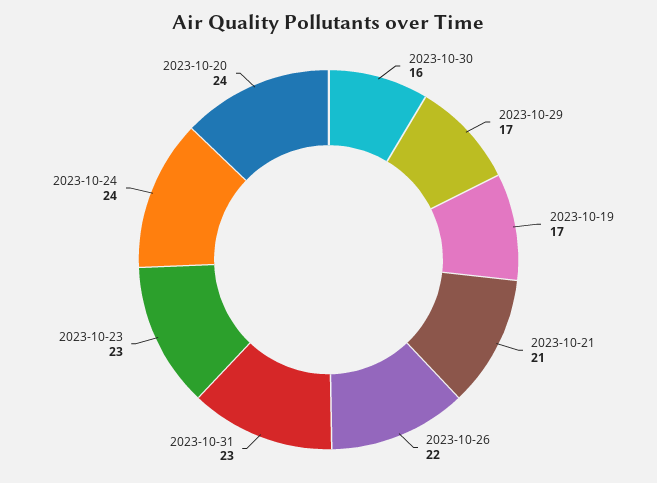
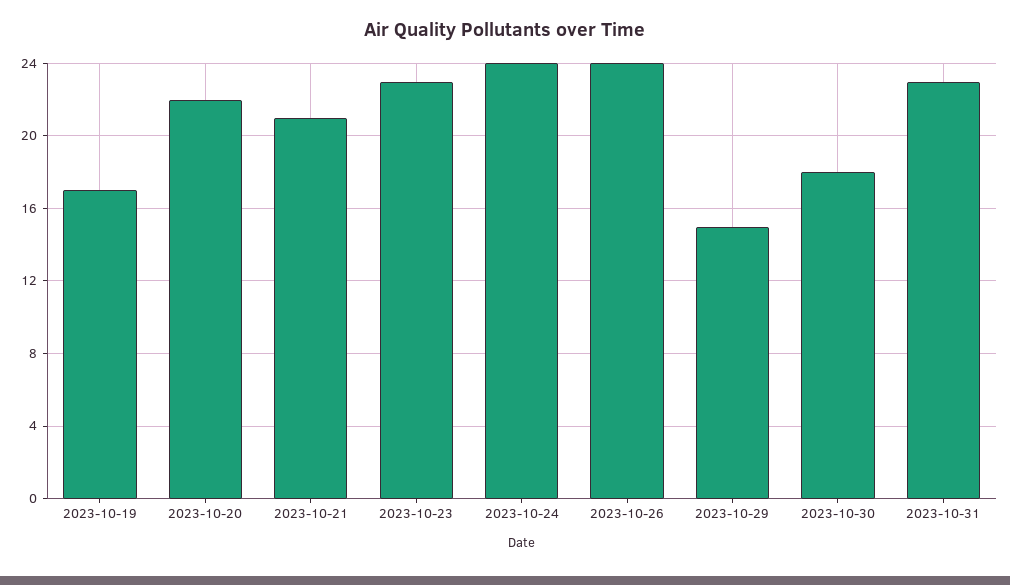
2023-10-30: 16 -> 18
2023-10-29: 17 -> 15
2023-10-26: 22 -> 24
2023-10-20: 24 -> 22

